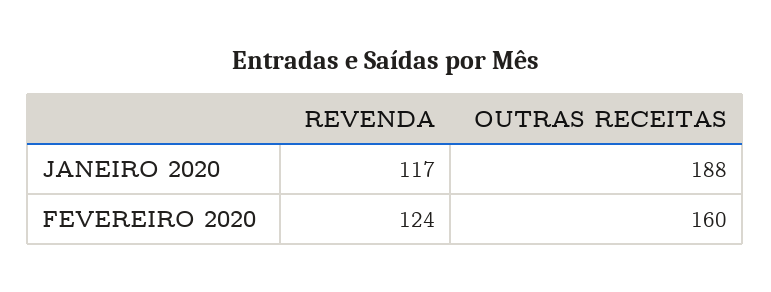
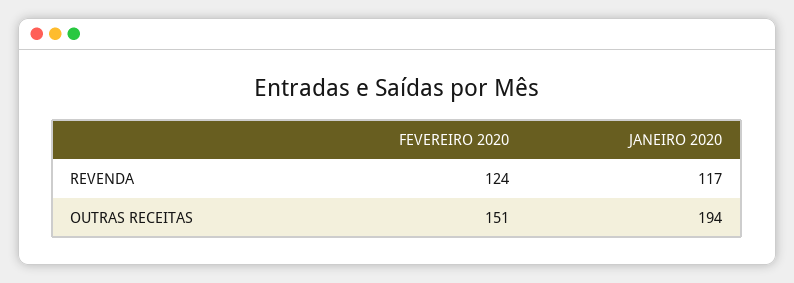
OUTRAS RECEITAS, JANEIRO 2020: 188 -> 194
OUTRAS RECEITAS, FEVEREIRO 2020: 160 -> 151

